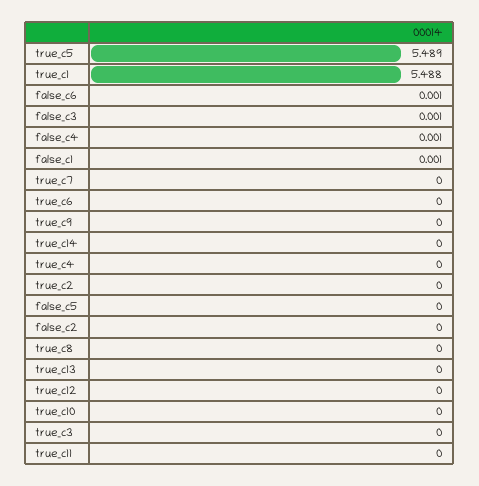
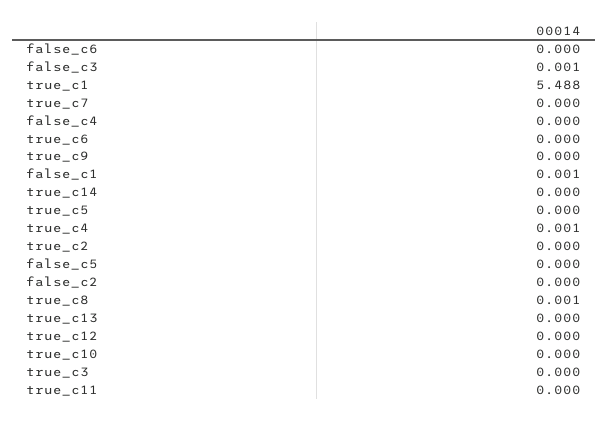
true_c5: 5.489 -> 0
false_c6: 0.001 -> 0
false_c4: 0.001 -> 0
true_c4: 0 -> 0.001
true_c8: 0 -> 0.001

